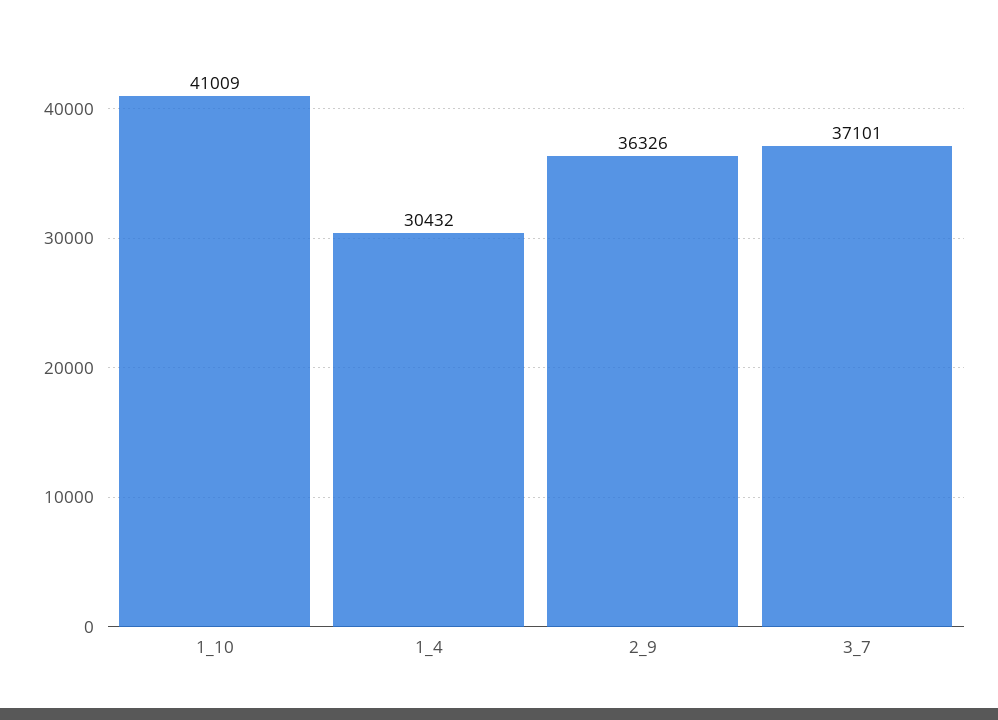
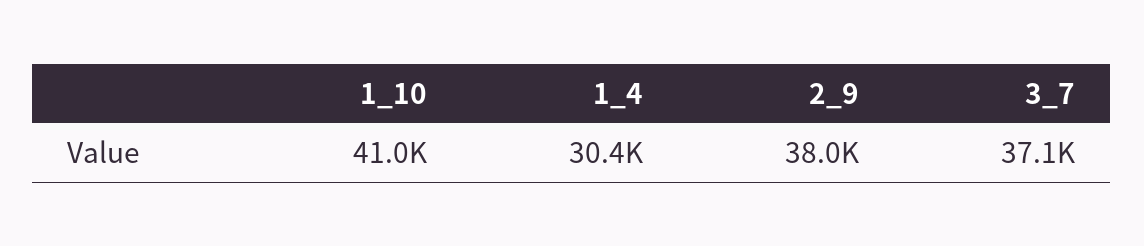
2_9: 36326 -> 38000

